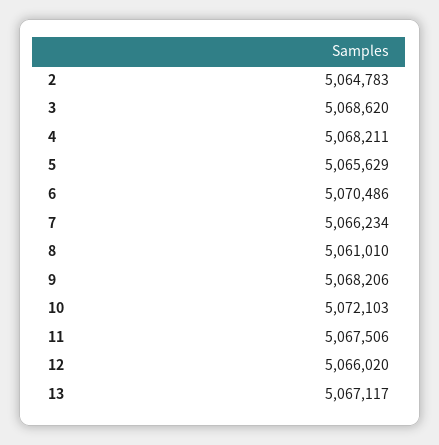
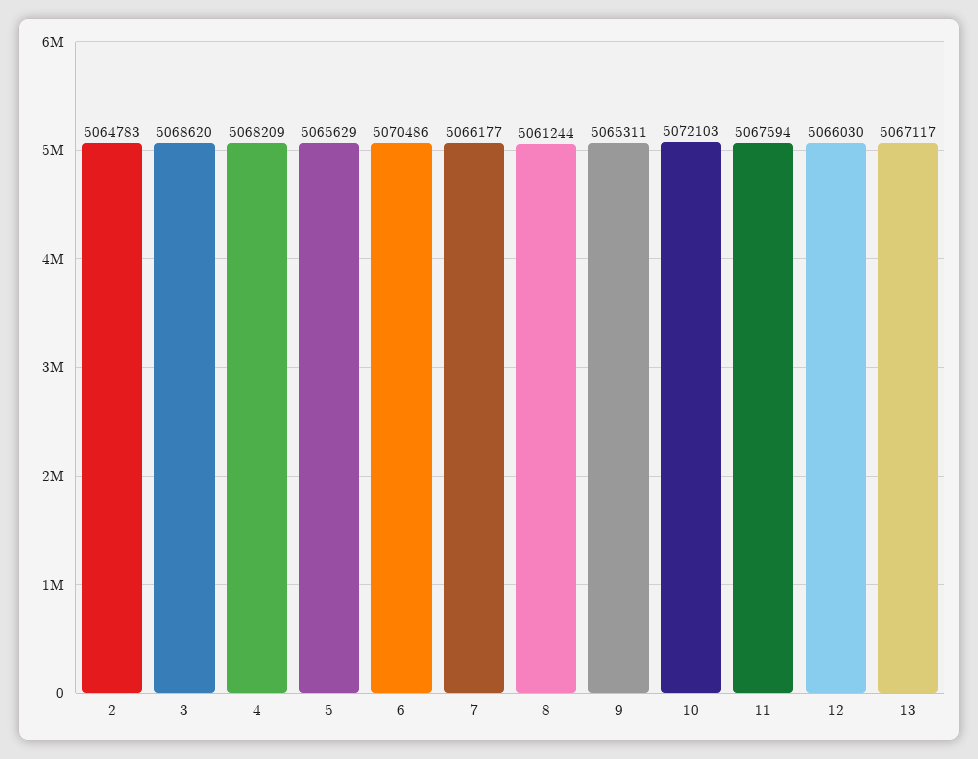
4: 5068211 -> 5068209
7: 5066234 -> 5066177
8: 5061010 -> 5061244
9: 5068206 -> 5065311
11: 5067506 -> 5067594
12: 5066020 -> 5066030

